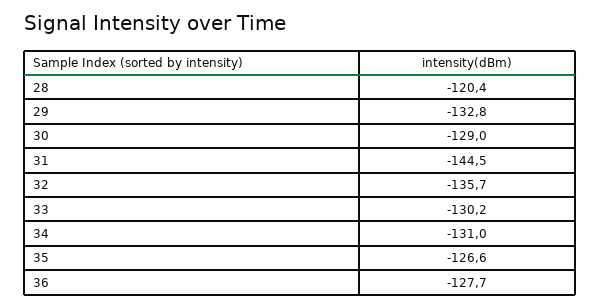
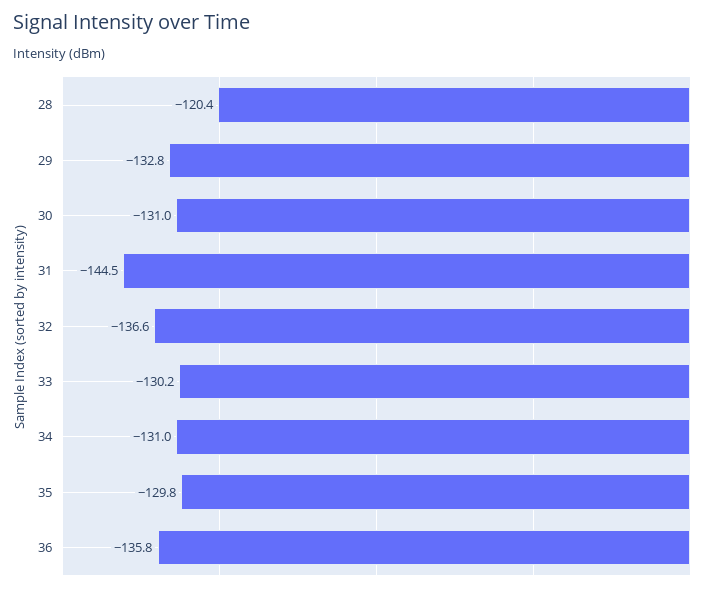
30: -129 -> -131
32: -135.7 -> -136.6
35: -126.6 -> -129.8
36: -127.7 -> -135.8

